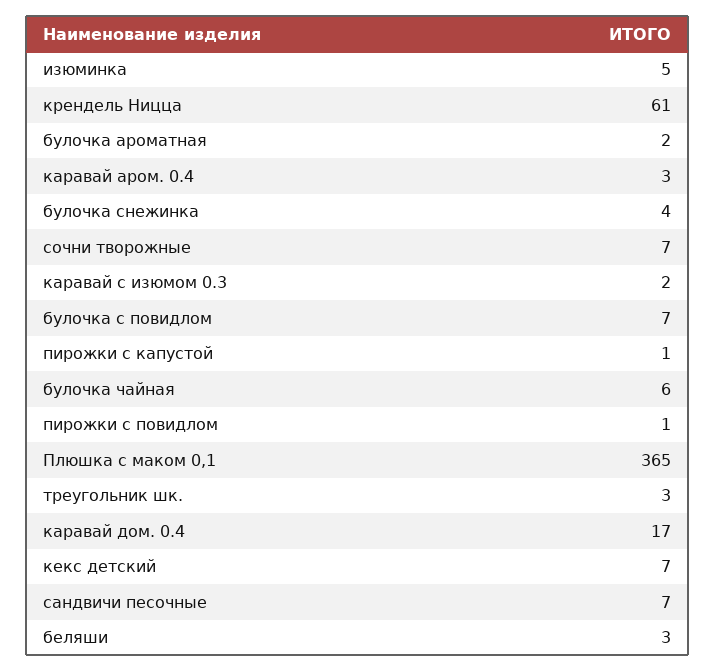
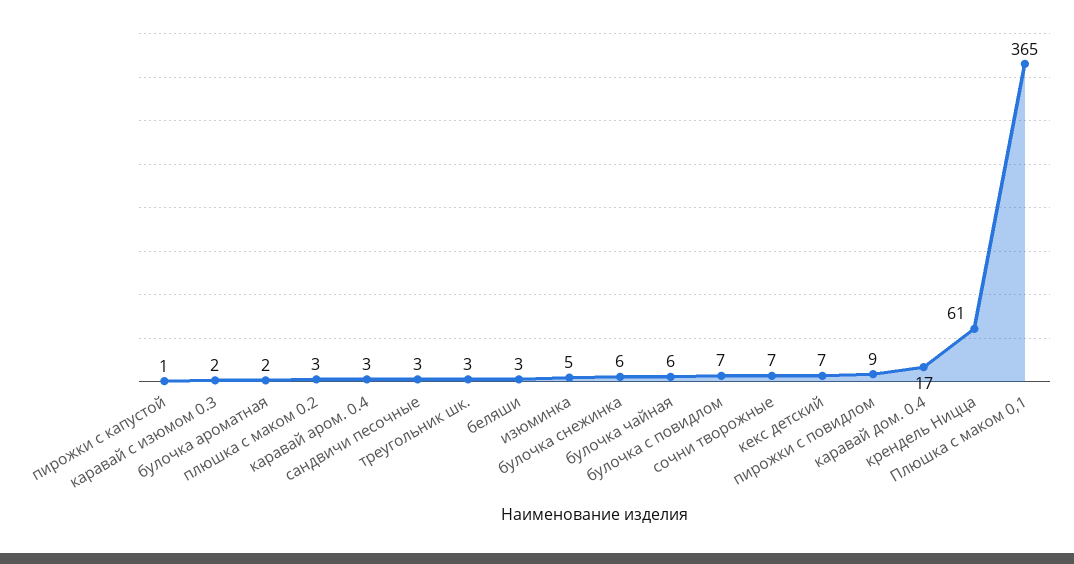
булочка снежинка: 4 -> 6
пирожки с повидлом: 1 -> 9
сандвичи песочные: 7 -> 3
плюшка с маком 0.2: none -> 3

